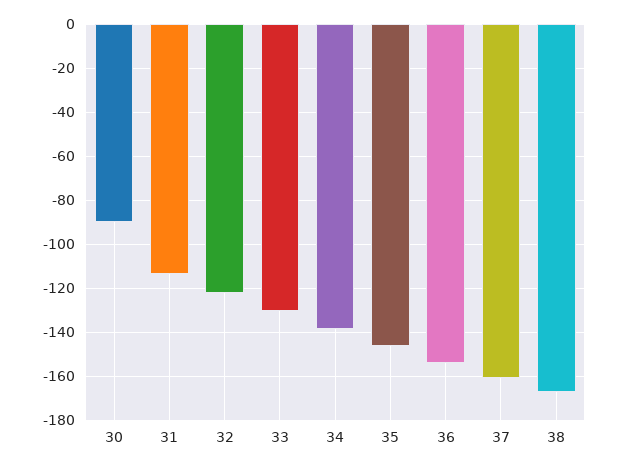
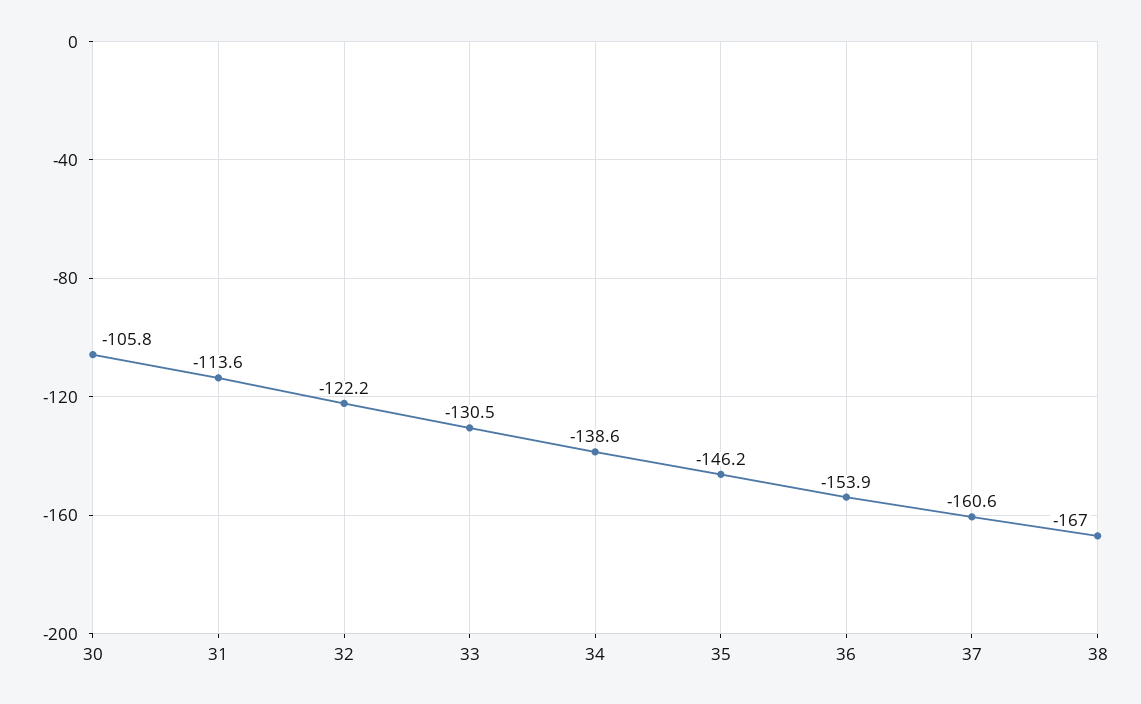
30: -90 -> -105.8

